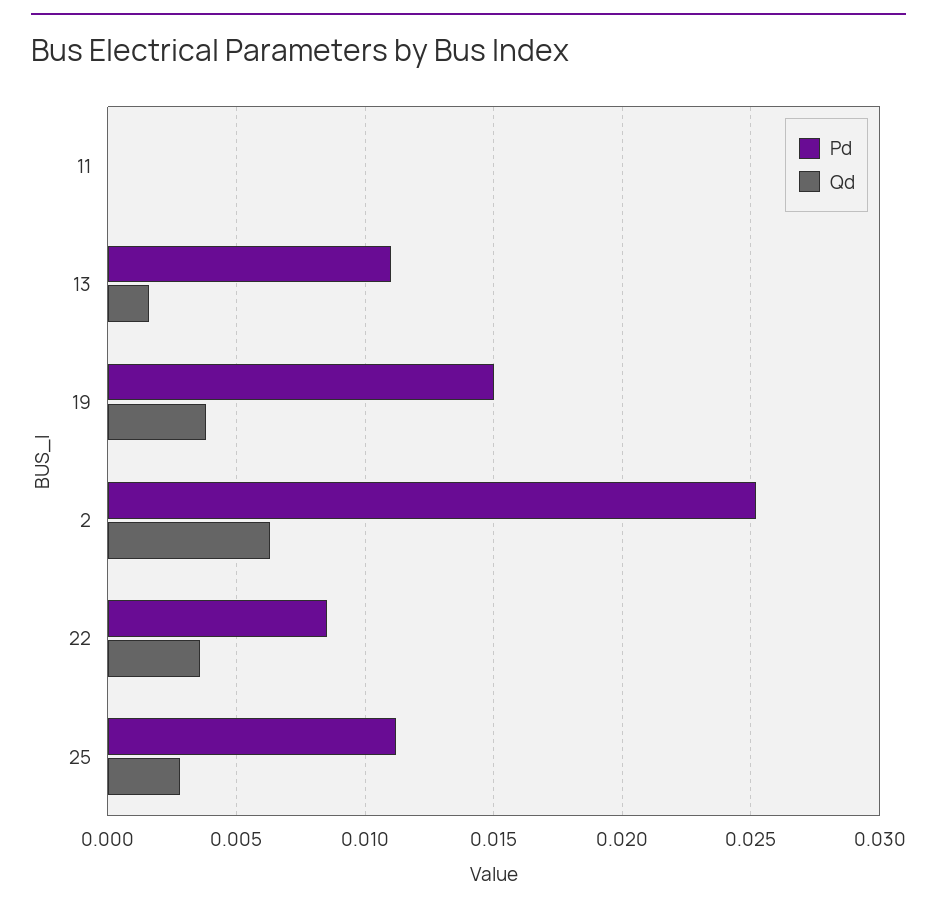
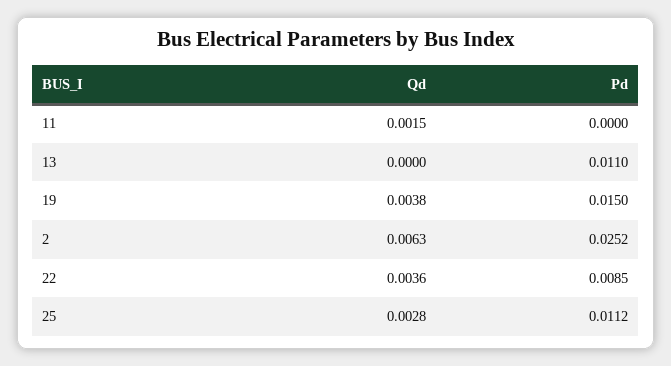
Qd, 11: 0 -> 0.0015
Qd, 13: 0.0015 -> 0

